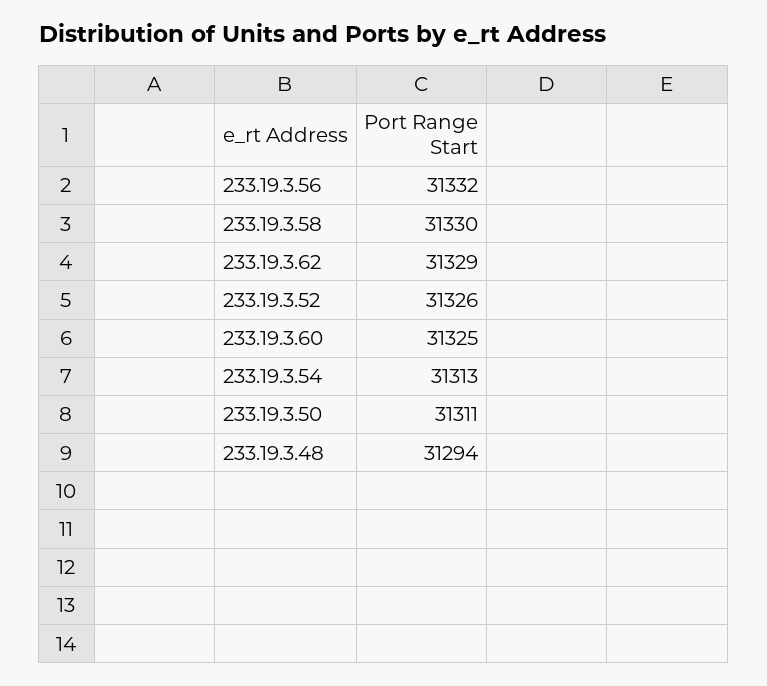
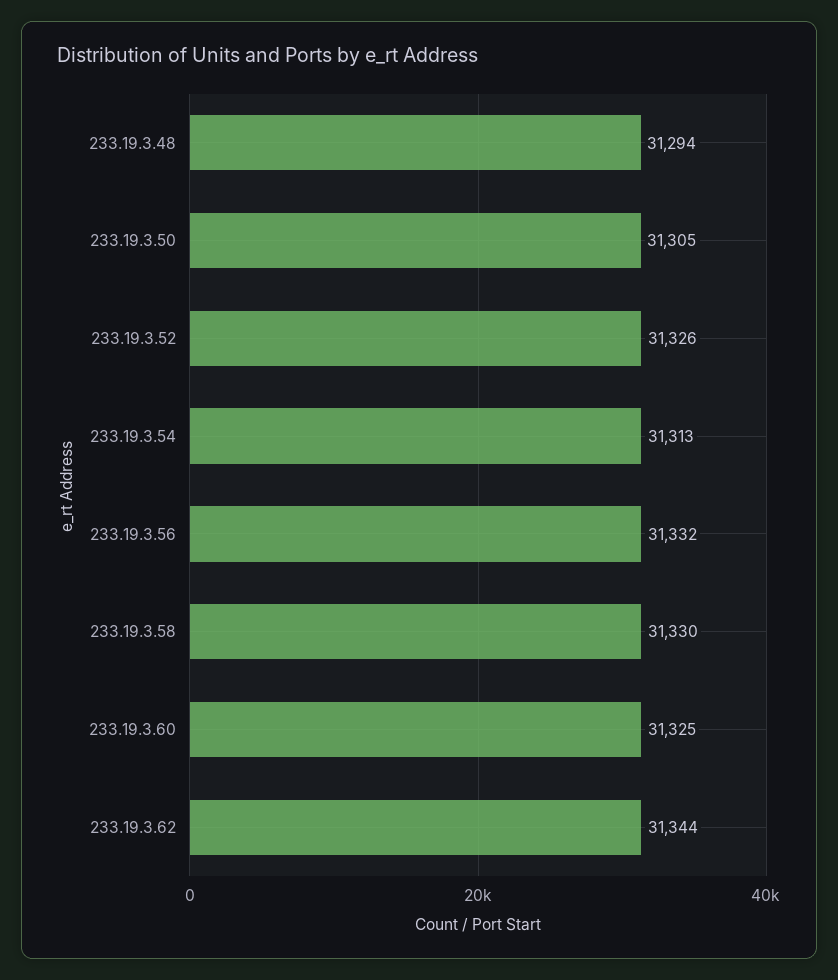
233.19.3.62: 31329 -> 31344
233.19.3.50: 31311 -> 31305

